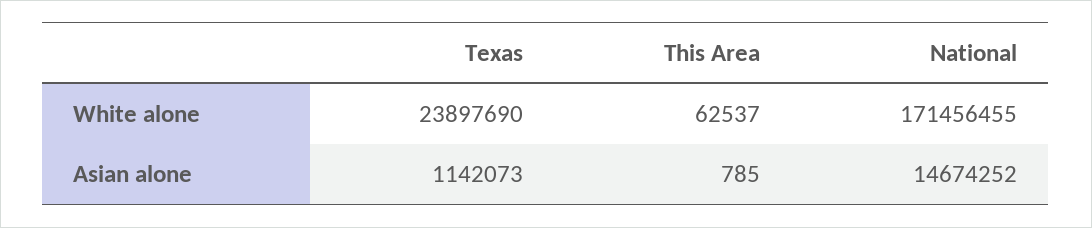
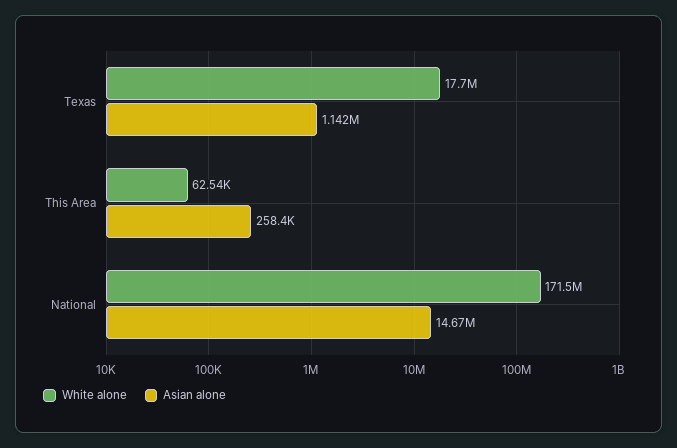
White alone, Texas: 23897690 -> 17700000
Asian alone, This Area: 785 -> 258400

